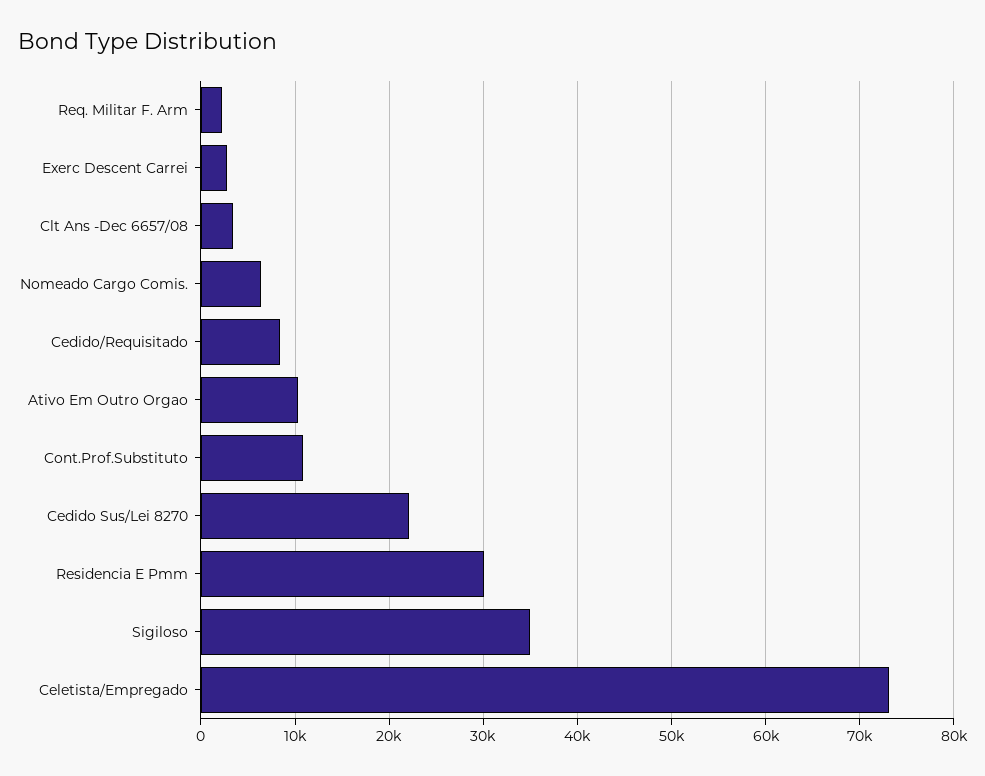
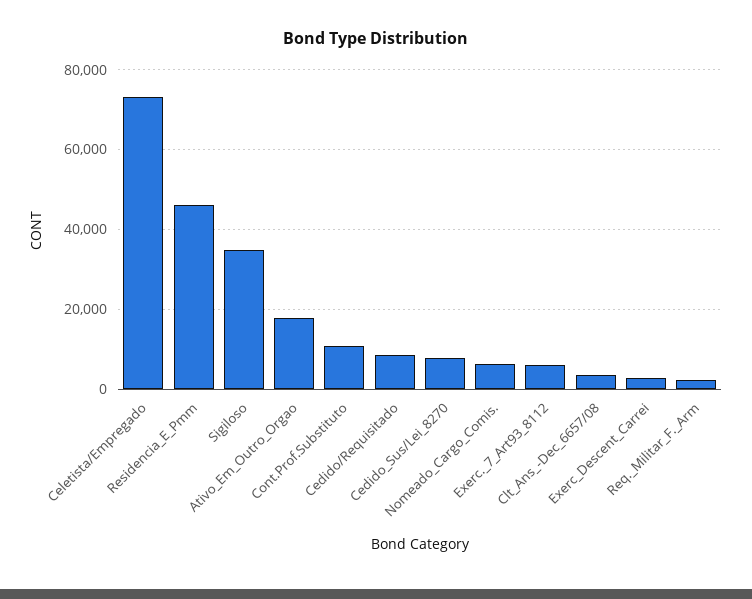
Ativo Em Outro Orgao: 10000 -> 18000
Cedido Sus/Lei 8270: 22000 -> 8000
Residencia E Pmm: 30000 -> 46000
Exerc._7_Art93_8112: none -> 6000

